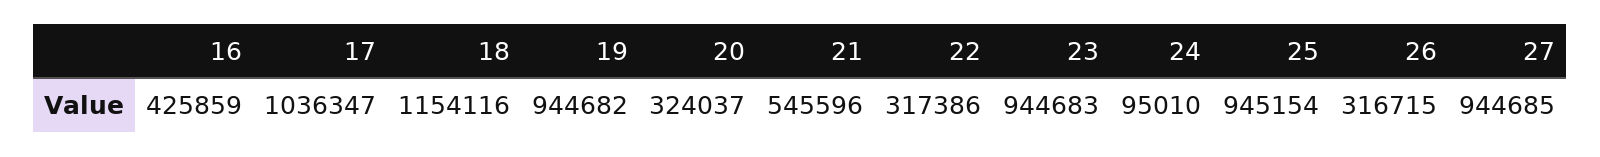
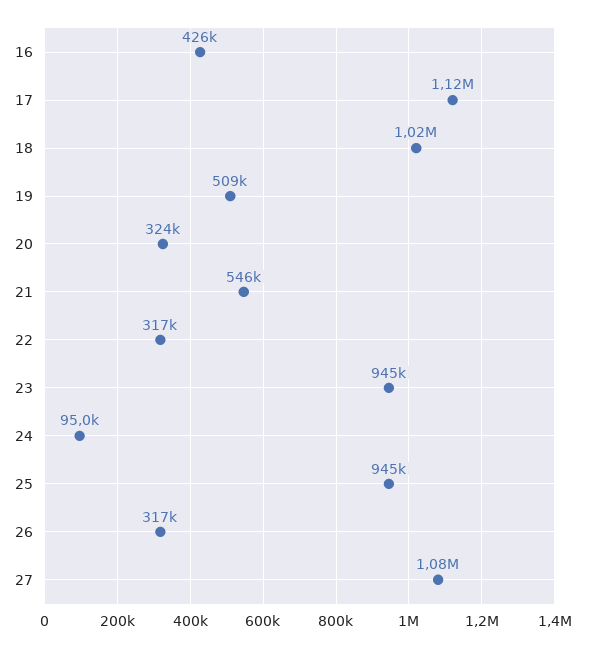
17: 1036347 -> 1120000
18: 1154116 -> 1020000
19: 944682 -> 509000
27: 944685 -> 1080000

